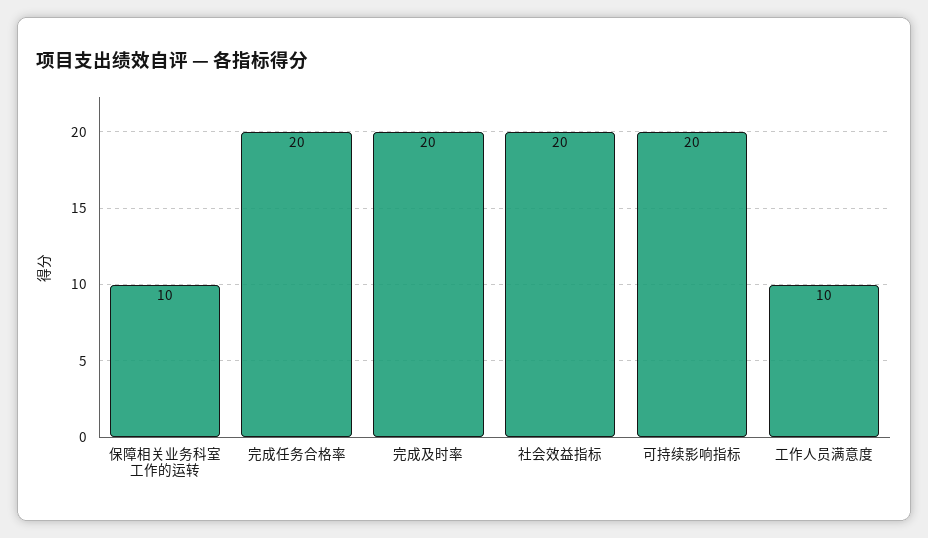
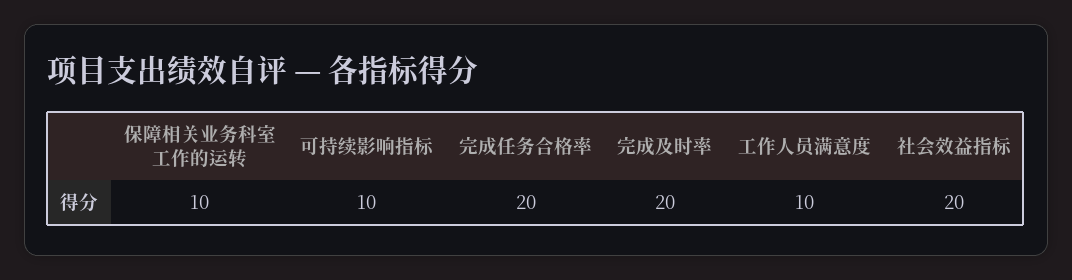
可持续影响指标: 20 -> 10

